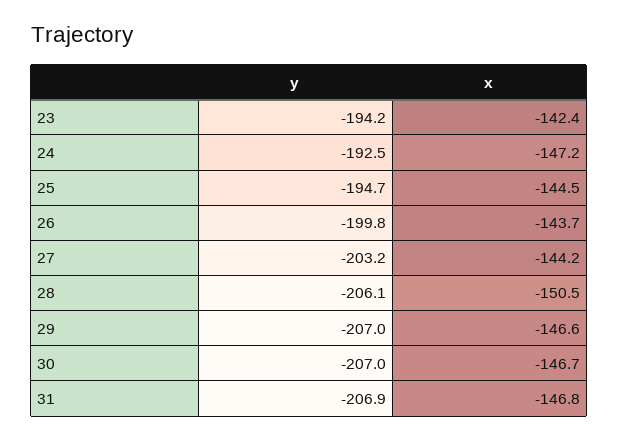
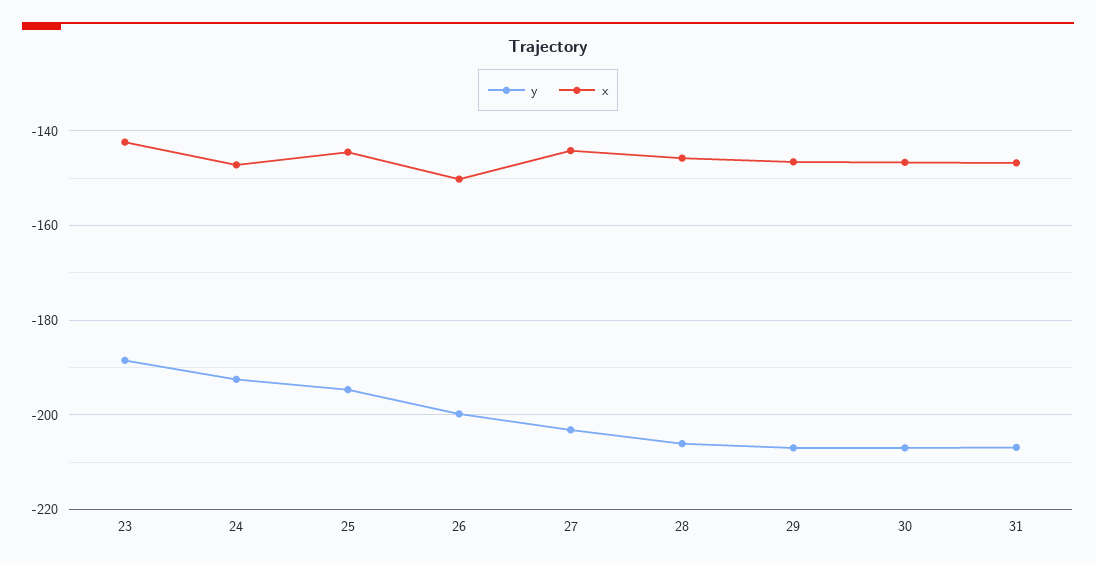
y, 23: -194.2 -> -188
x, 26: -143.7 -> -150
x, 28: -150.5 -> -146

